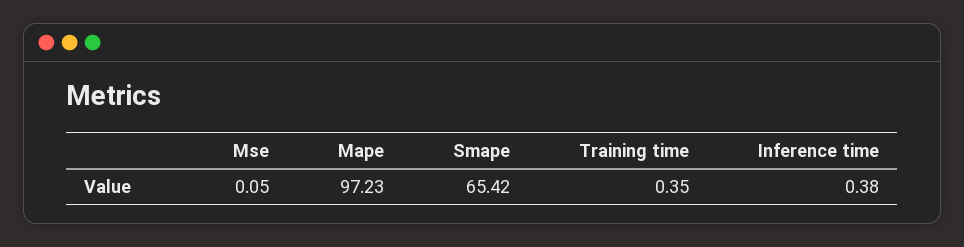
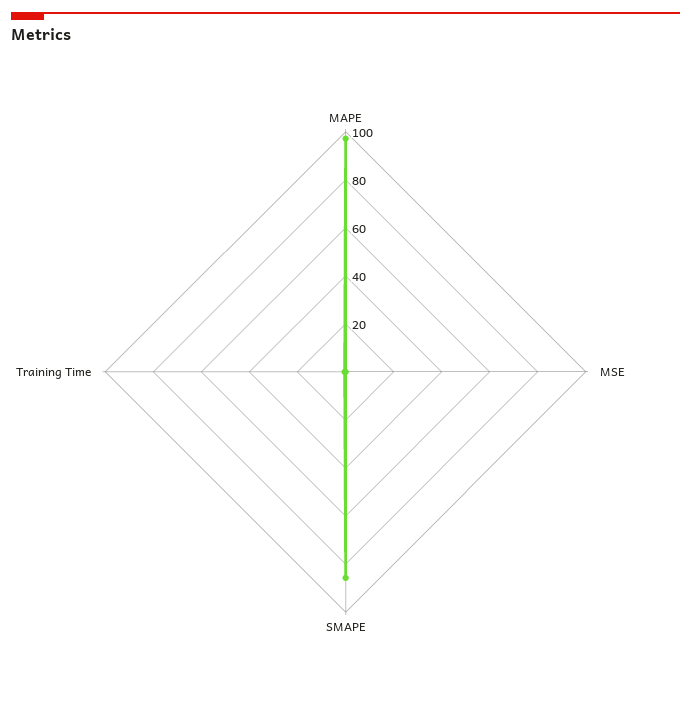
Smape: 65.42 -> 85
Inference time: 0.38 -> none

